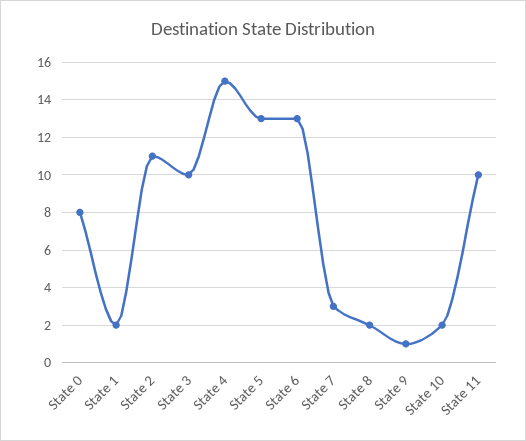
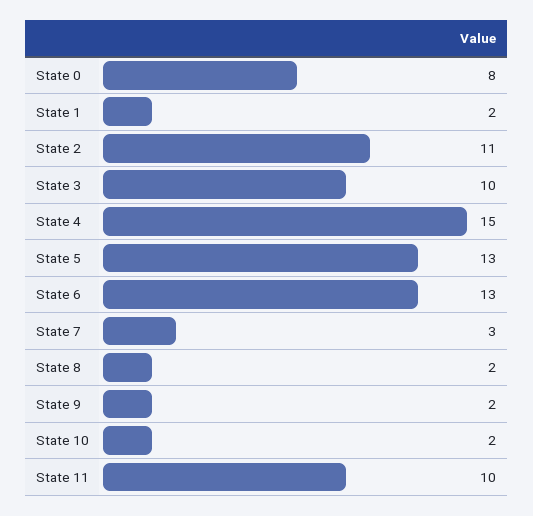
State 9: 1 -> 2

